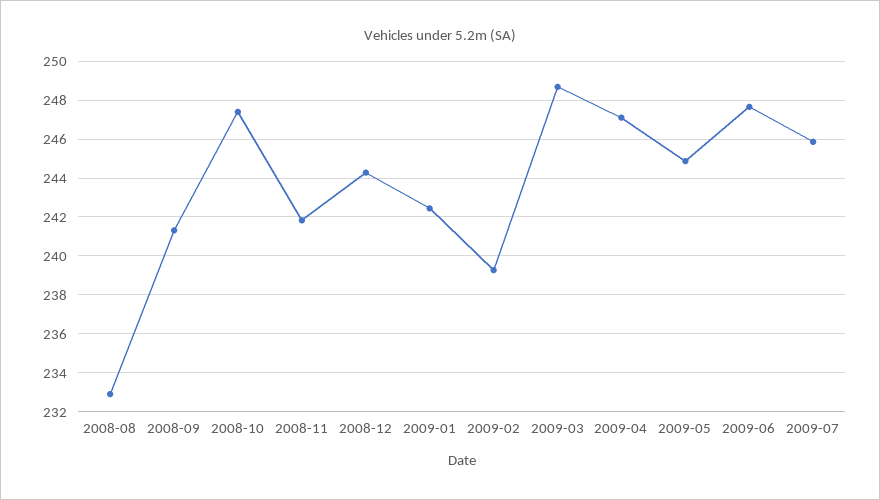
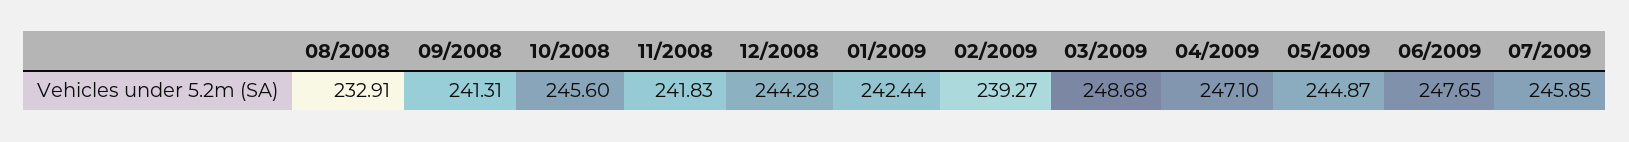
2008-10: 247.5 -> 245.6

